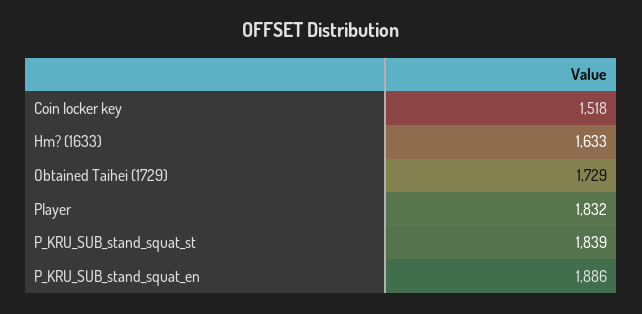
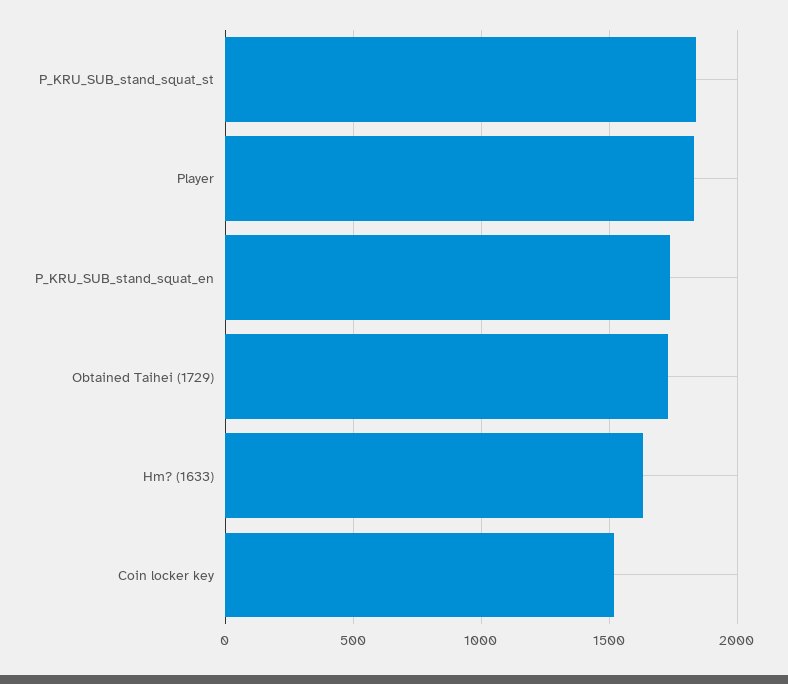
P_KRU_SUB_stand_squat_en: 1886 -> 1750

